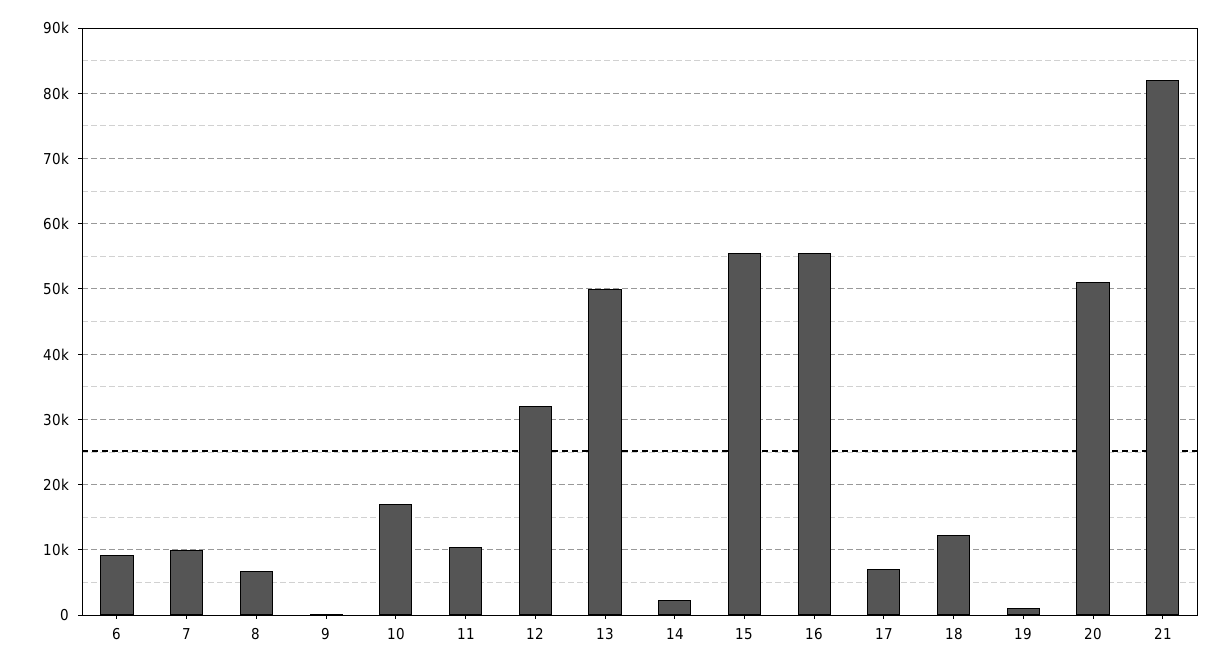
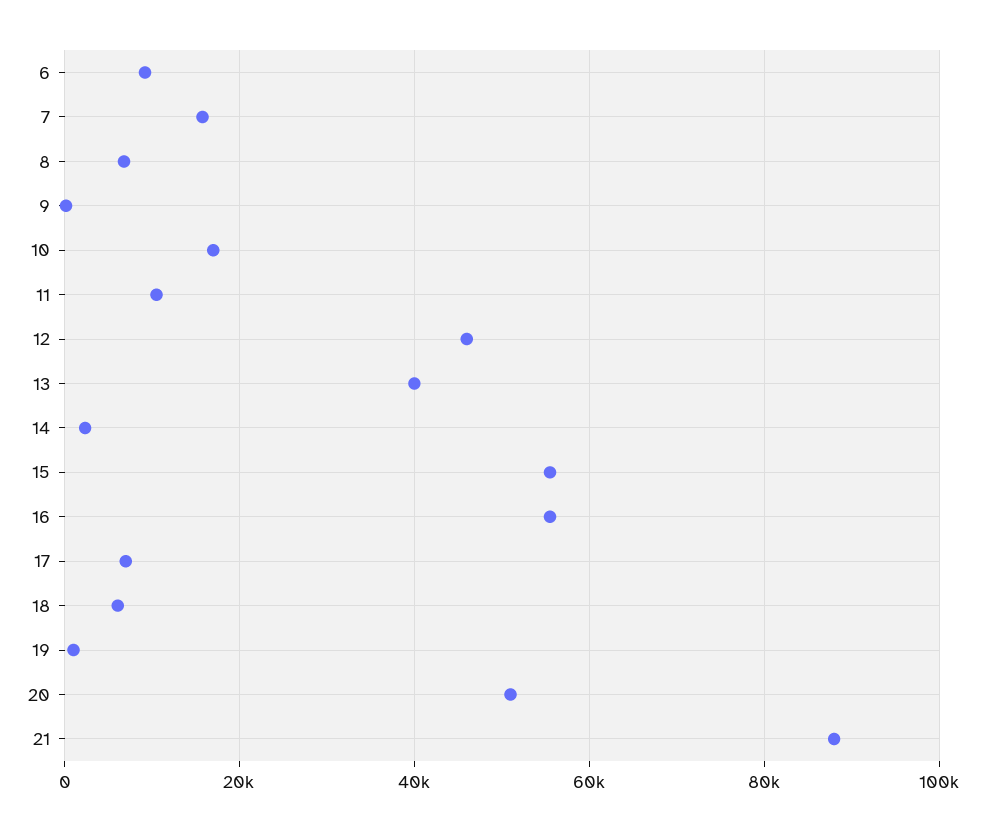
7: 10000 -> 16000
12: 32000 -> 46000
13: 50000 -> 40000
18: 12000 -> 6000
21: 82000 -> 88000

